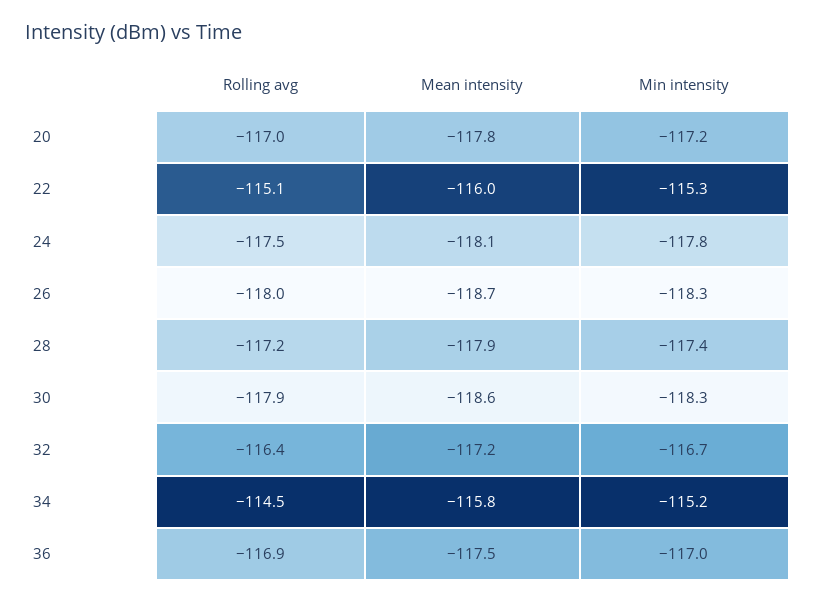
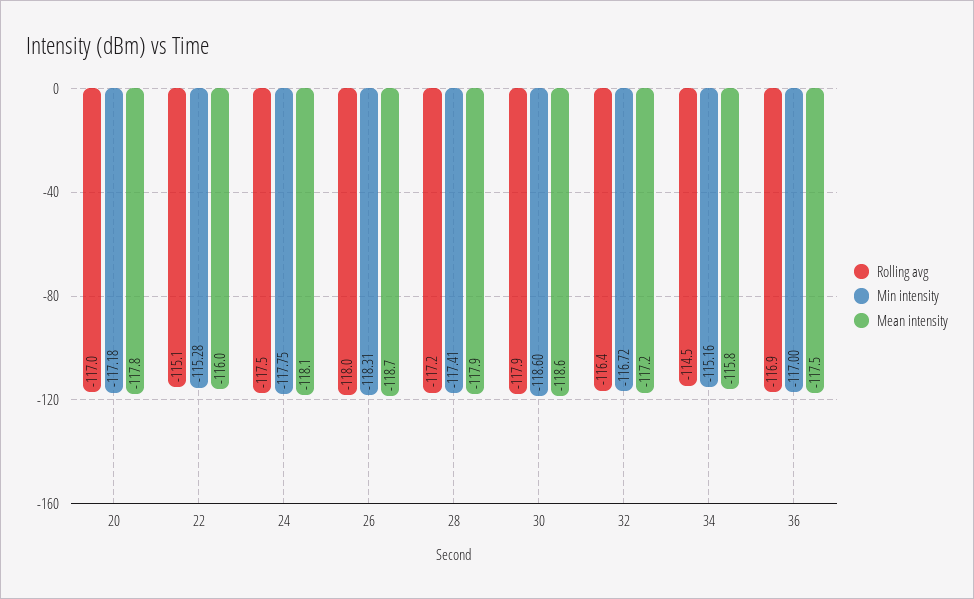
Min intensity, 30: -118.3 -> -118.6

